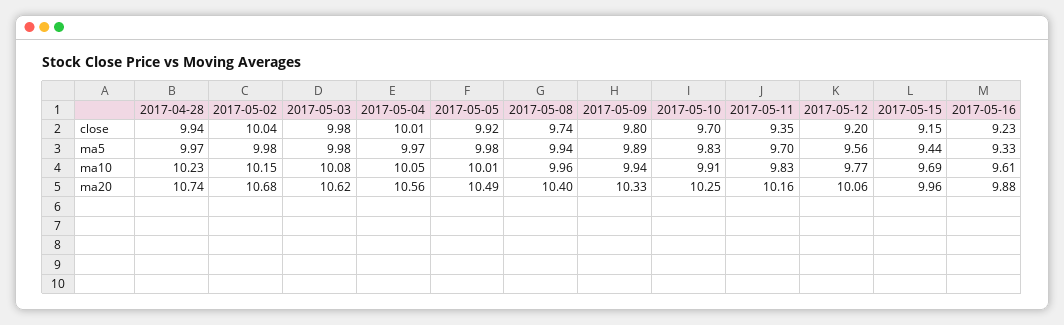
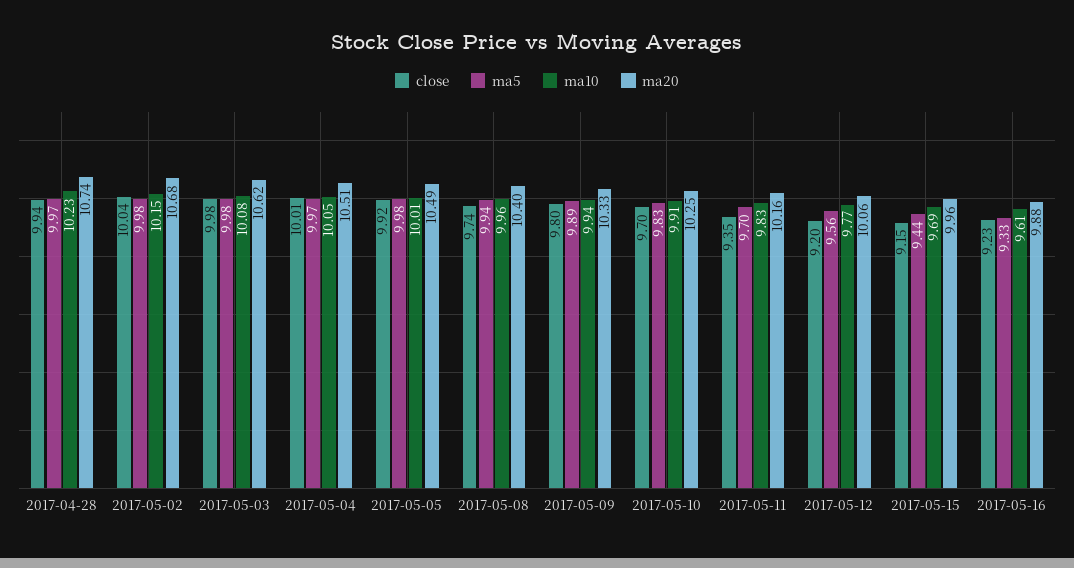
ma20, 2017-05-04: 10.56 -> 10.51

